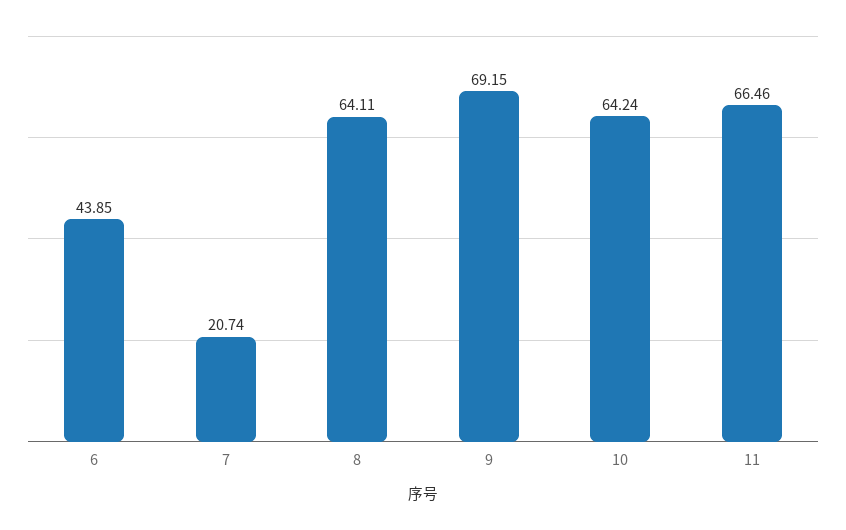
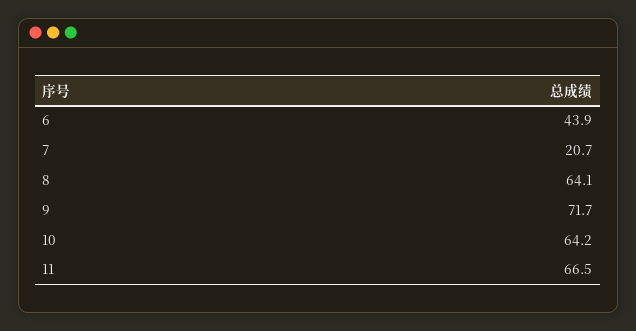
9: 69.15 -> 71.7

